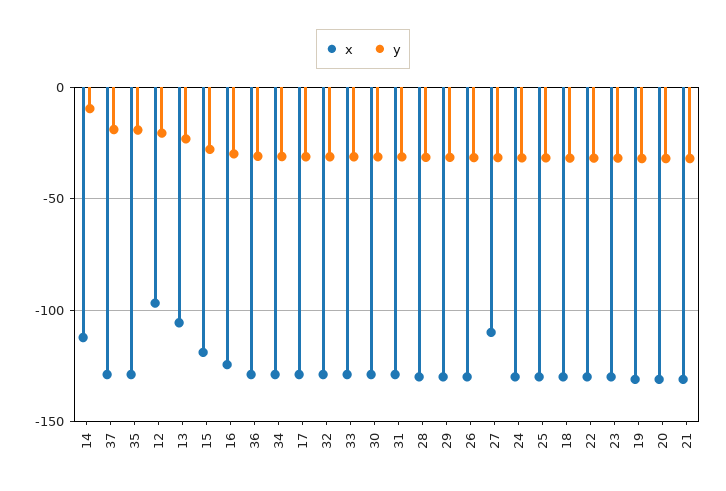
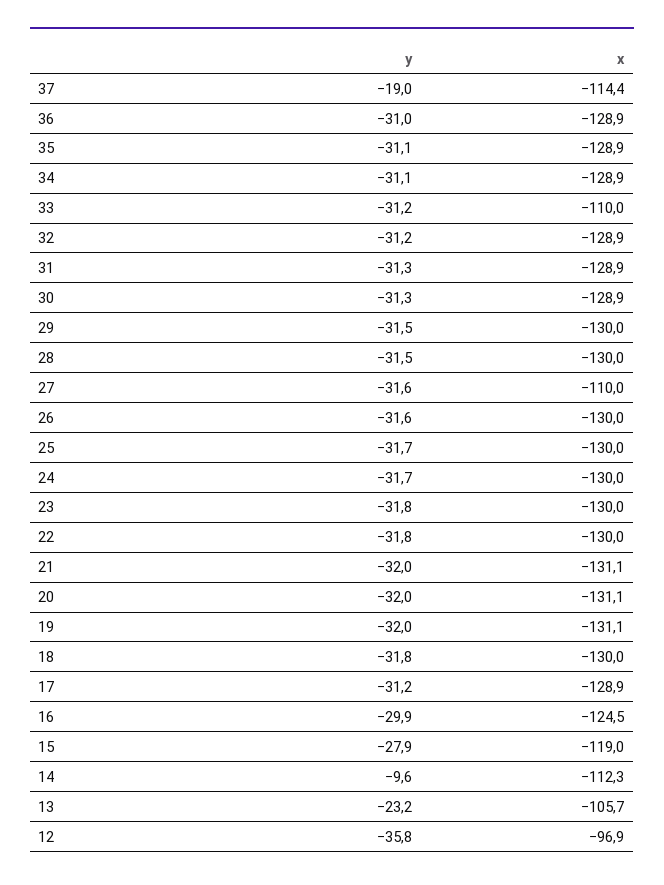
x, 37: -130 -> -114.4
y, 35: -20 -> -31.1
y, 12: -20 -> -35.8
x, 33: -130 -> -110

